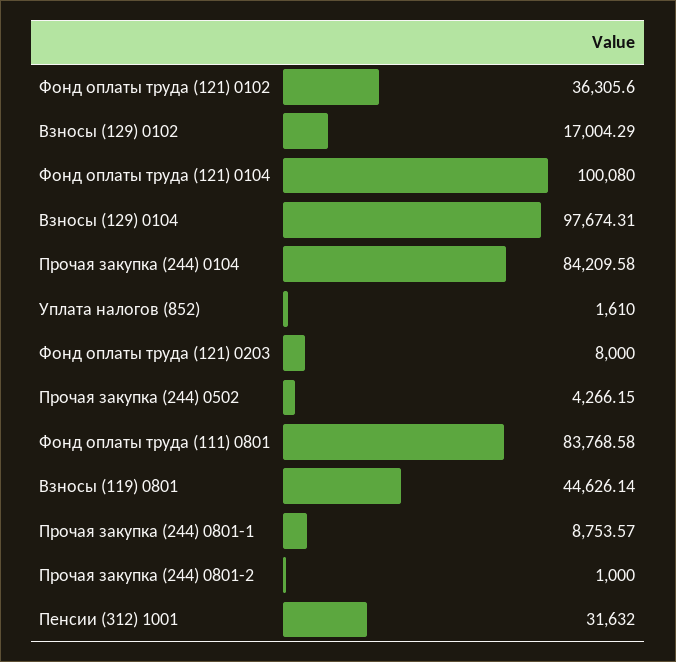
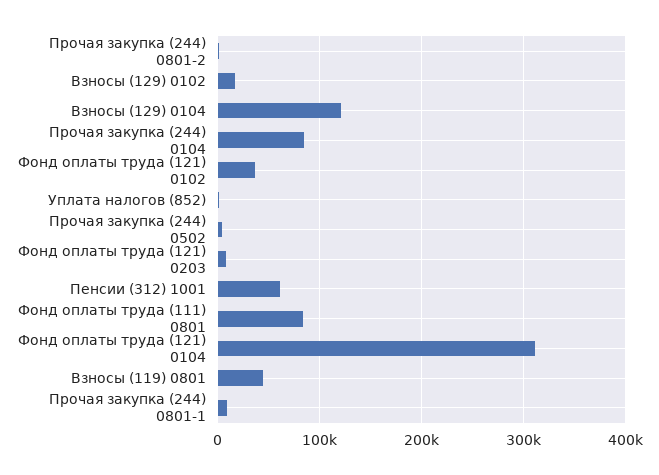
Фонд оплаты труда (121) 0104: 100080 -> 310000
Взносы (129) 0104: 97674.31 -> 120000
Пенсии (312) 1001: 31632 -> 60000

